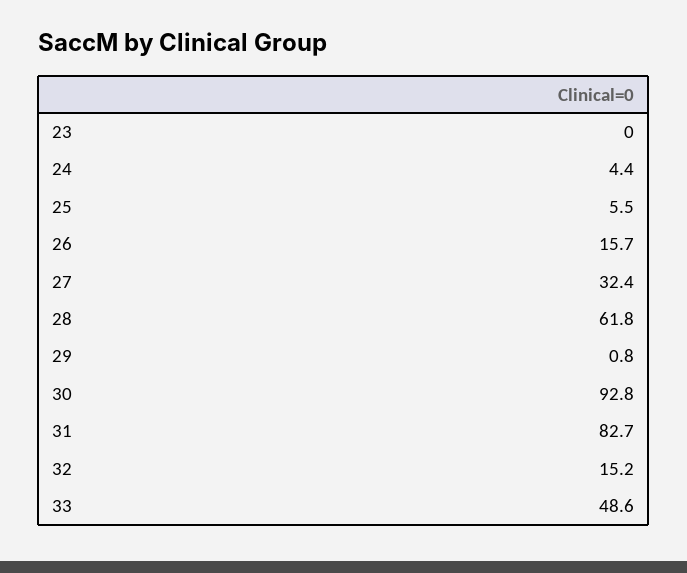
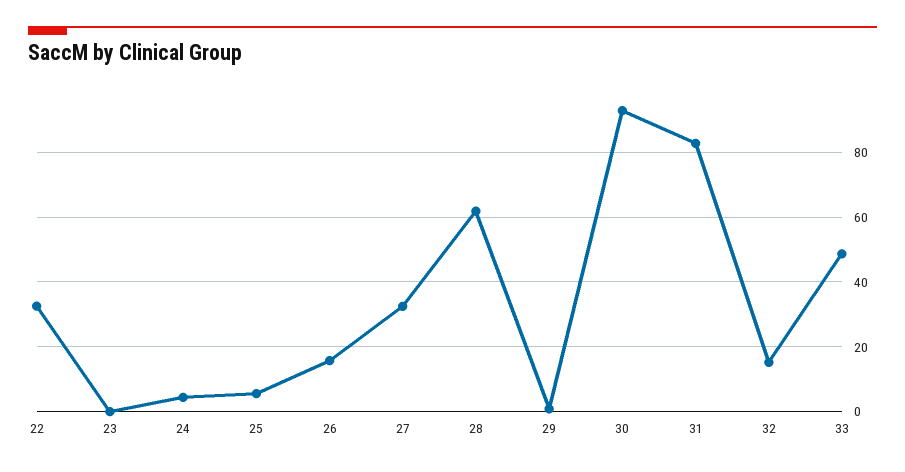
22: none -> 32

